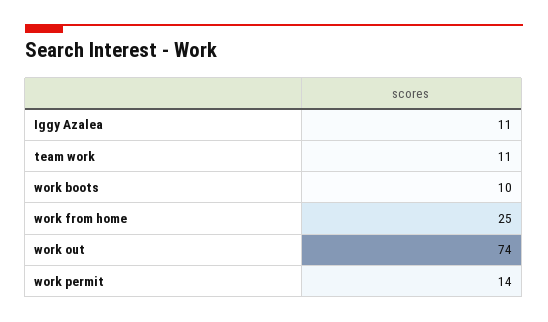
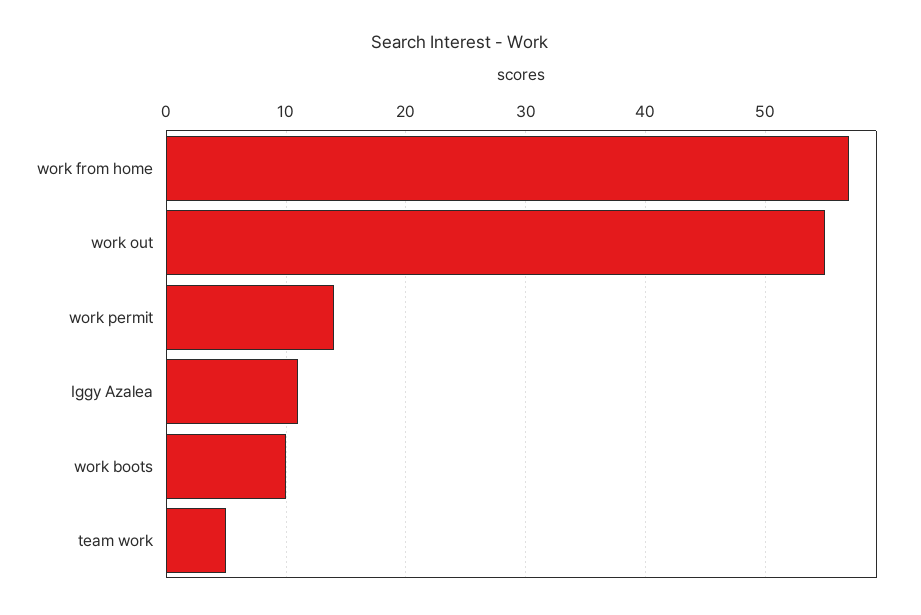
team work: 11 -> 5
work from home: 25 -> 57
work out: 74 -> 55

